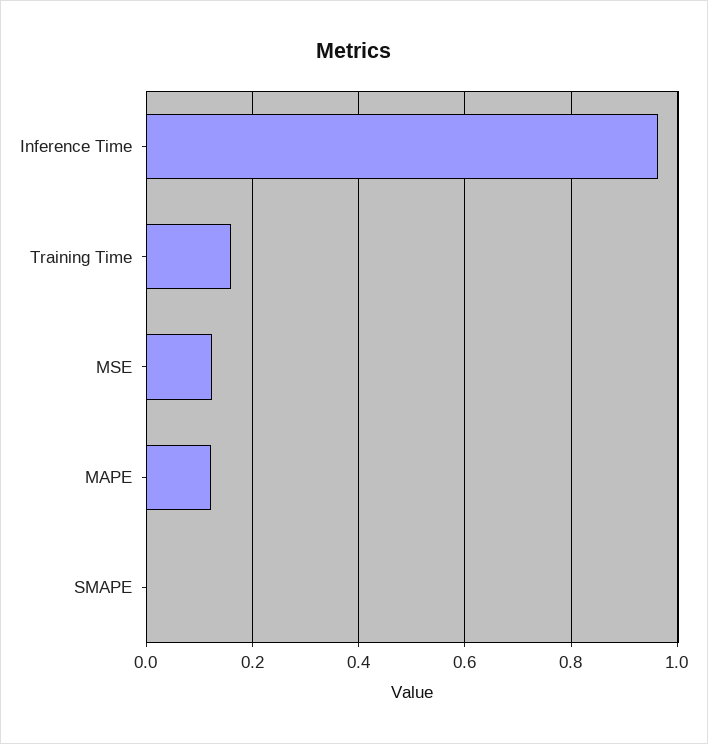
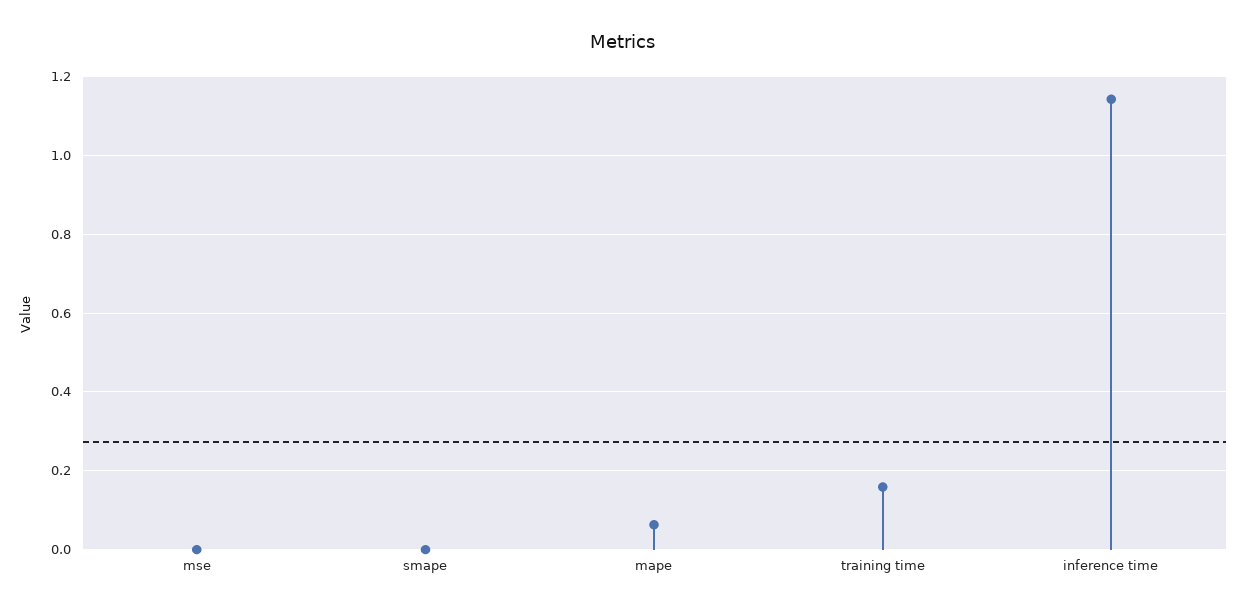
Inference Time: 0.96 -> 1.14
MSE: 0.12 -> 0
MAPE: 0.12 -> 0.06

